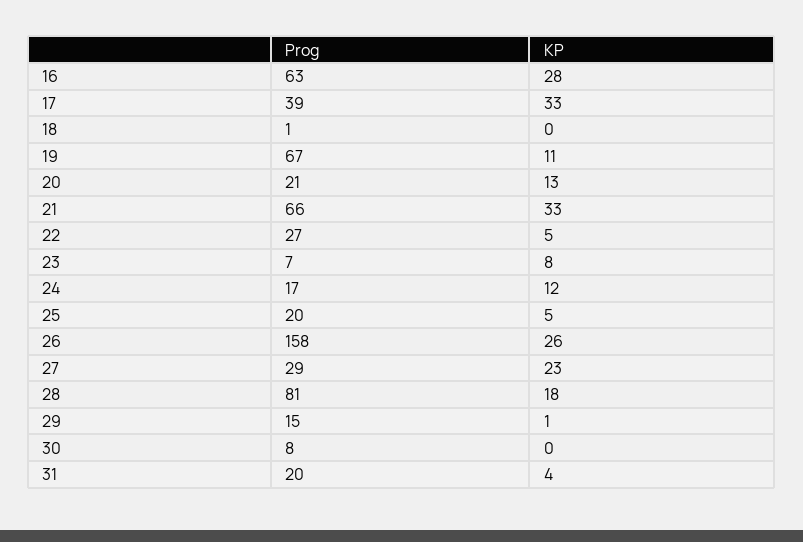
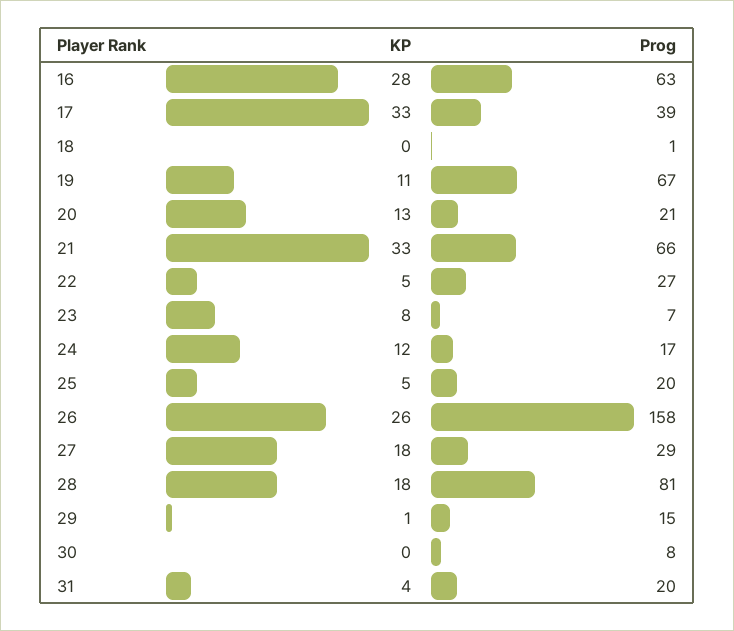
KP, 27: 23 -> 18

